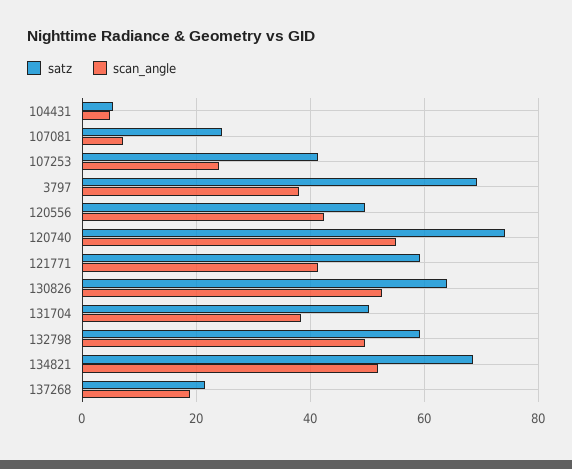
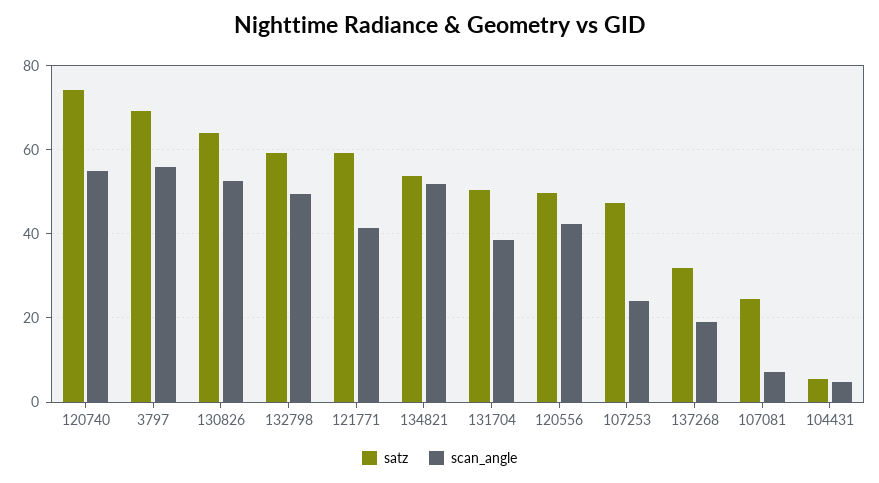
satz, 107253: 42 -> 48
scan_angle, 3797: 38 -> 56
satz, 134821: 68 -> 54
satz, 137268: 22 -> 32

